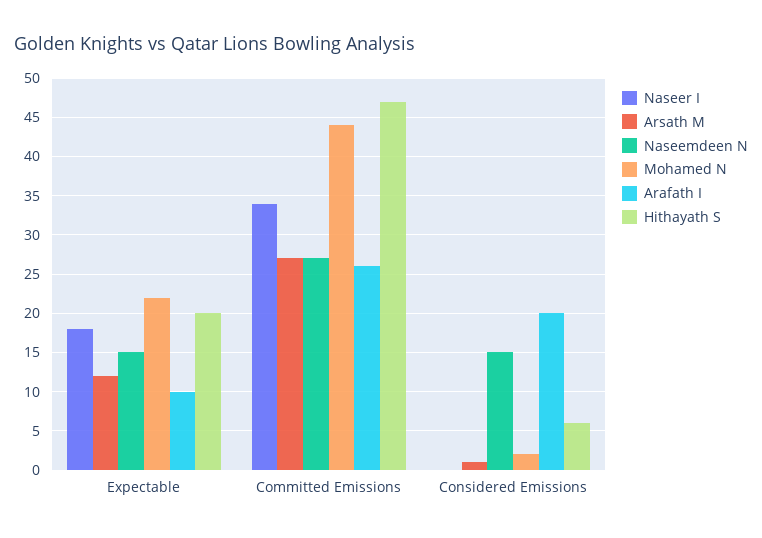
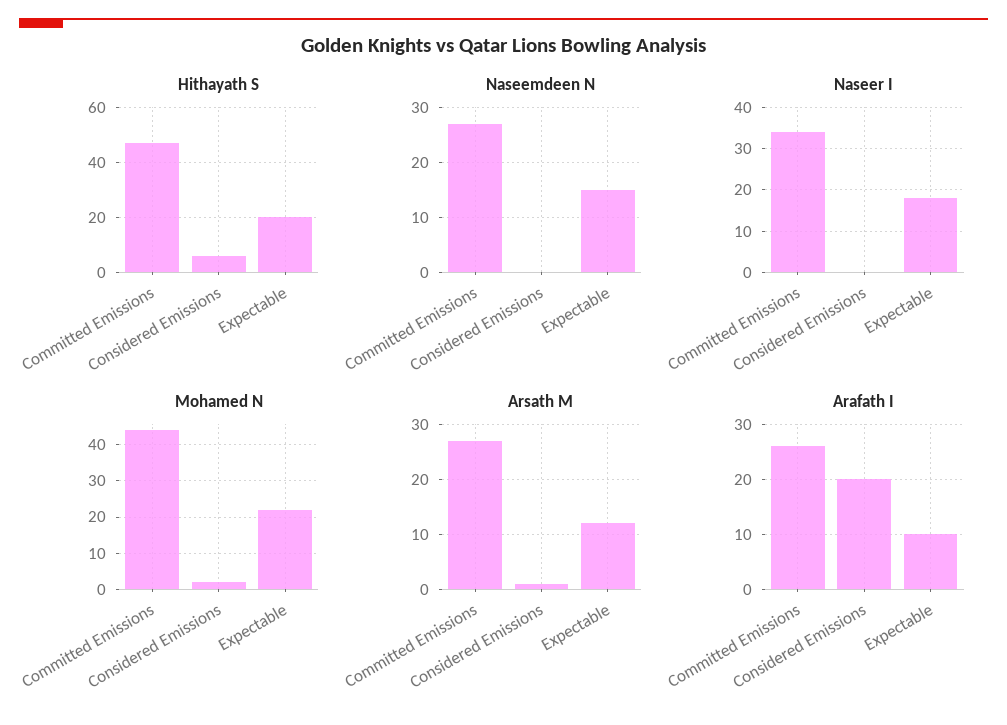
Naseemdeen N, Considered Emissions: 15 -> 0

